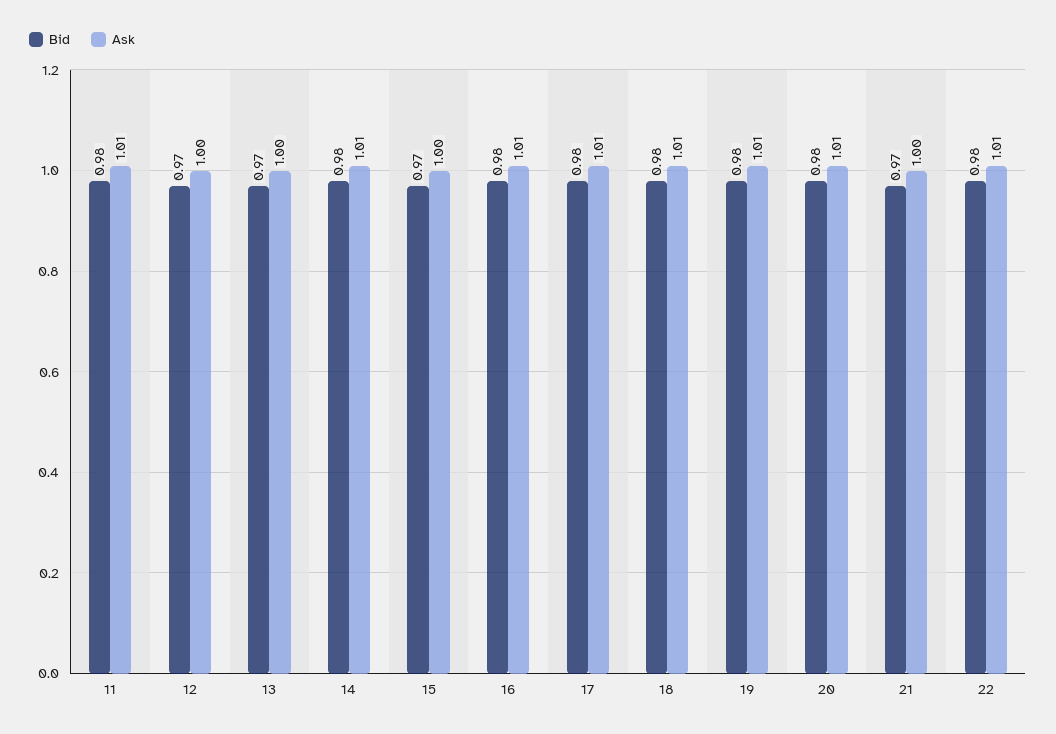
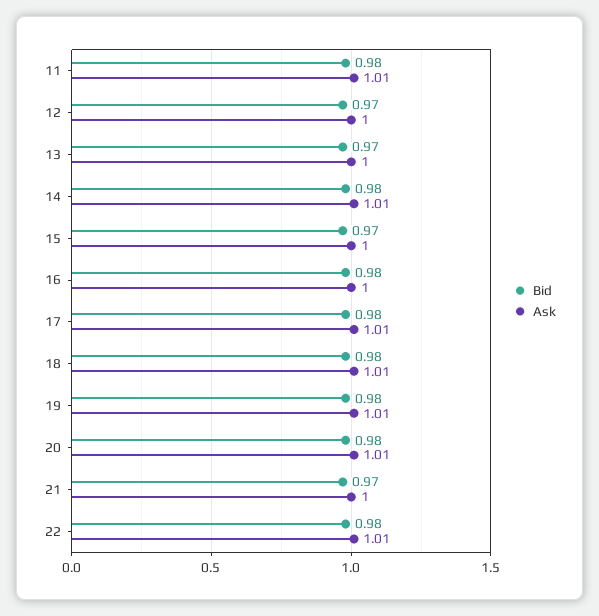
Ask, 16: 1.01 -> 1

